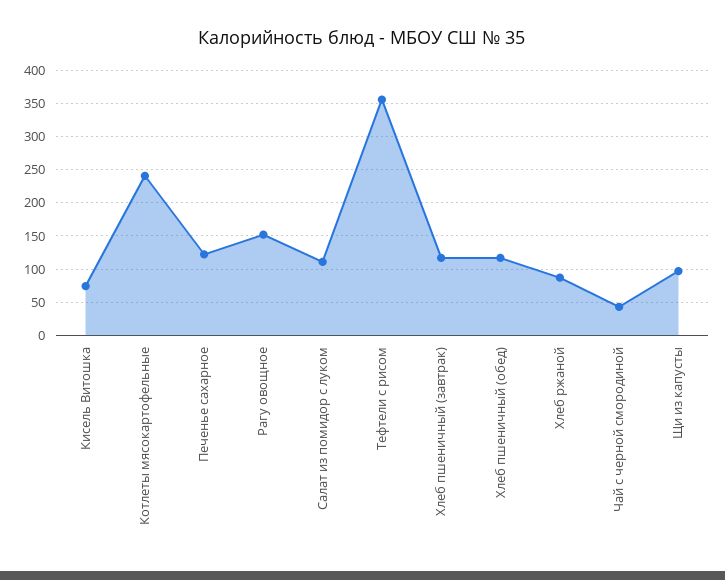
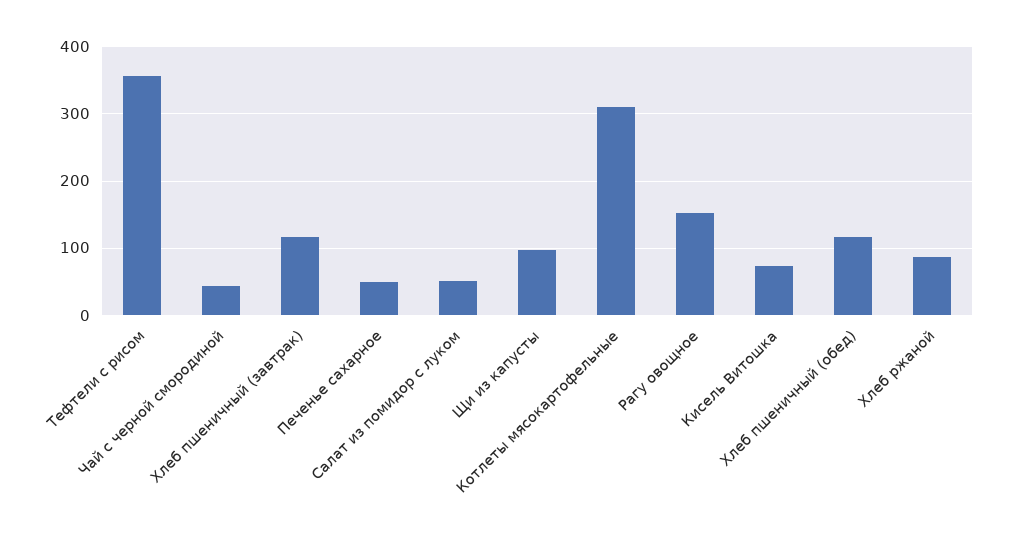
Котлеты мясокартофельные: 240 -> 310
Печенье сахарное: 120 -> 50
Салат из помидор с луком: 110 -> 50

